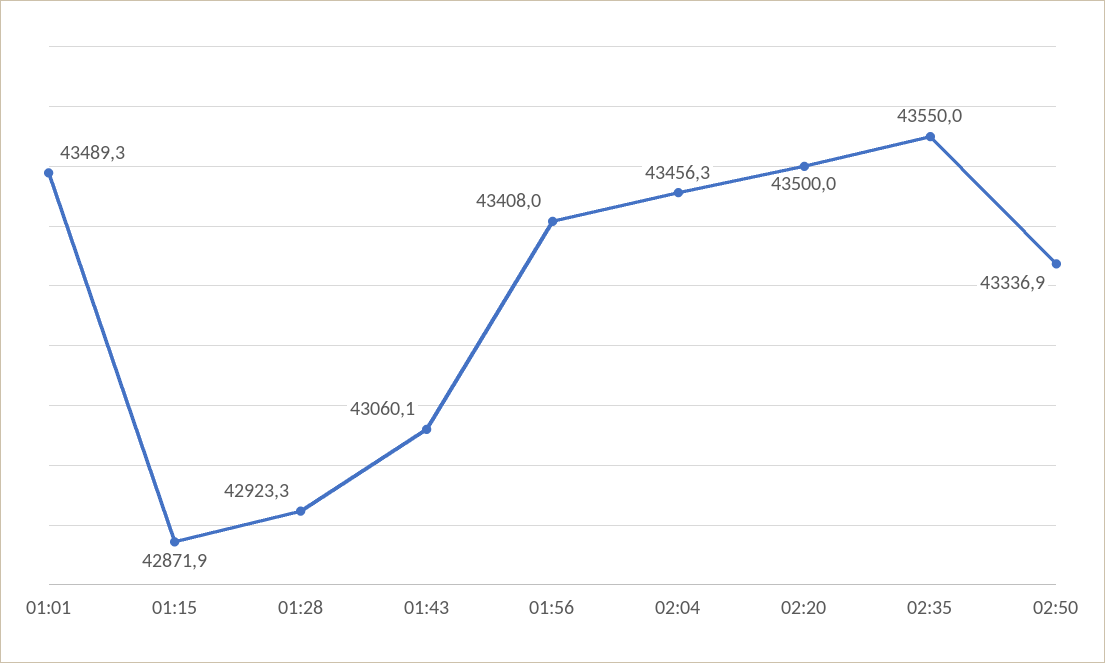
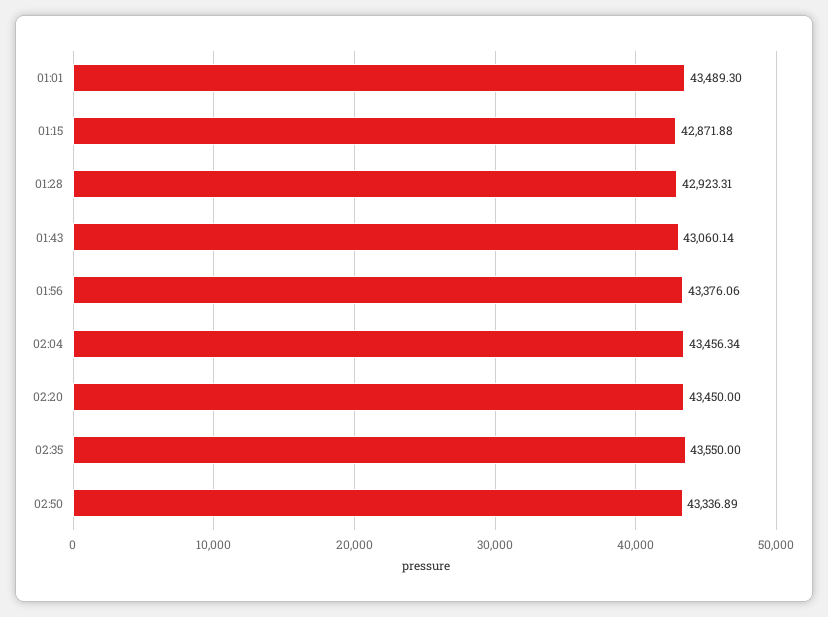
01:56: 43408 -> 43376.06
02:20: 43500 -> 43450

